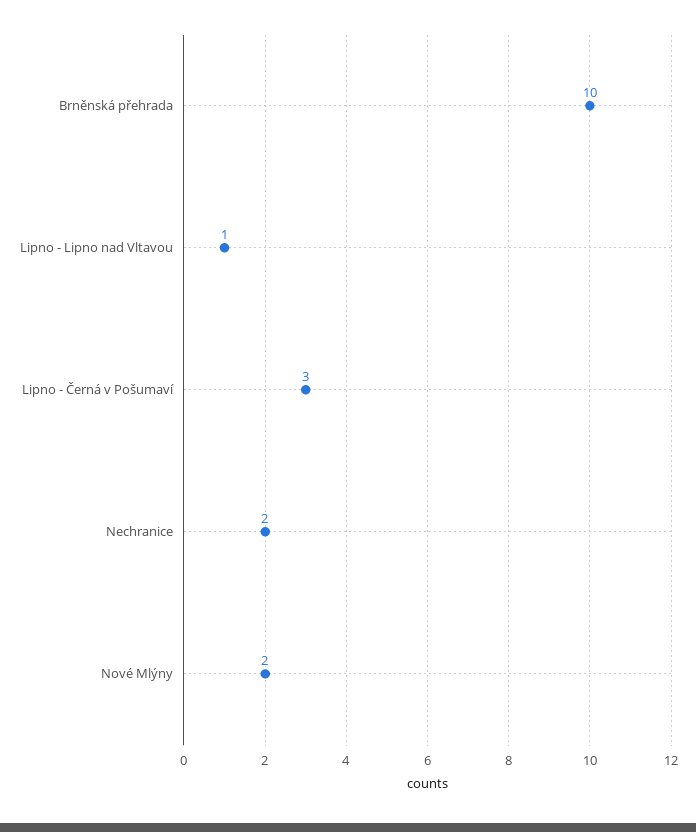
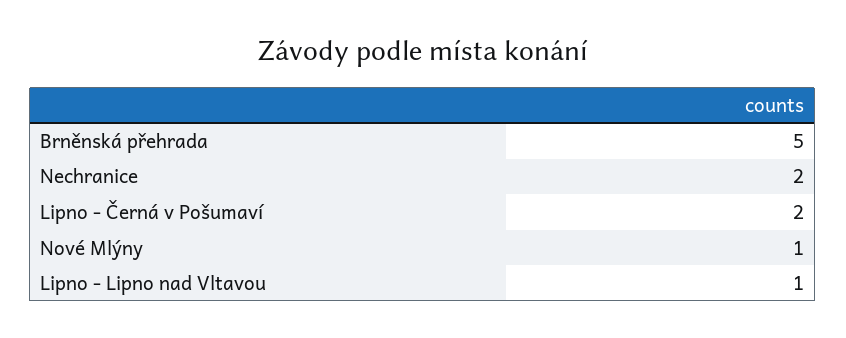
Brněnská přehrada: 10 -> 5
Lipno - Černá v Pošumaví: 3 -> 2
Nové Mlýny: 2 -> 1

